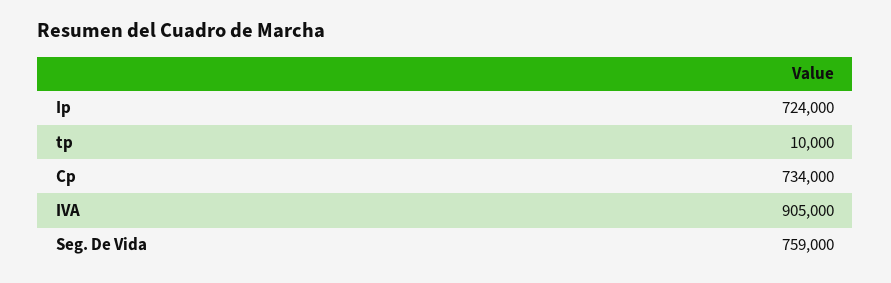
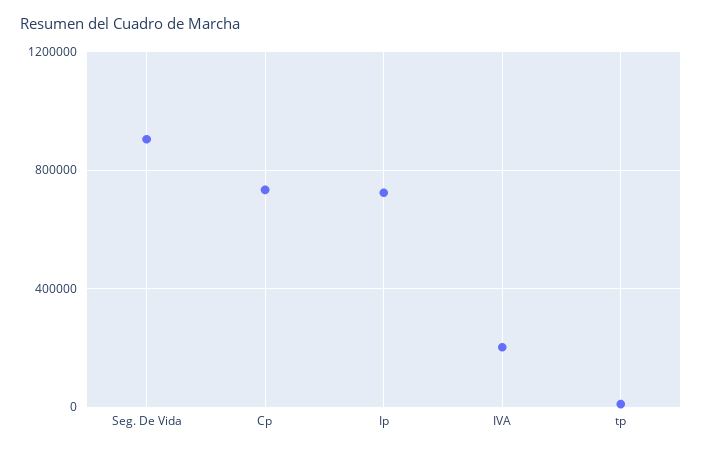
IVA: 905000 -> 200000
Seg. De Vida: 759000 -> 900000

